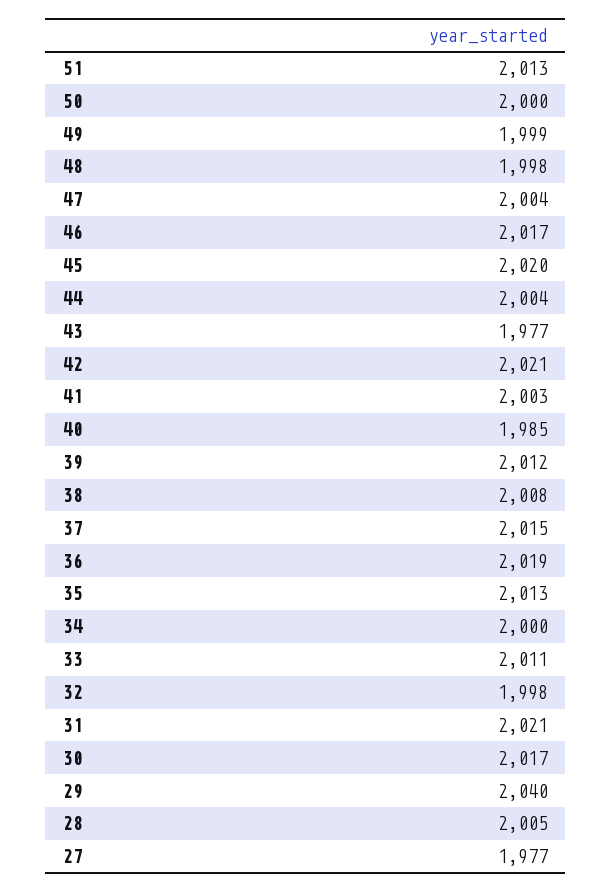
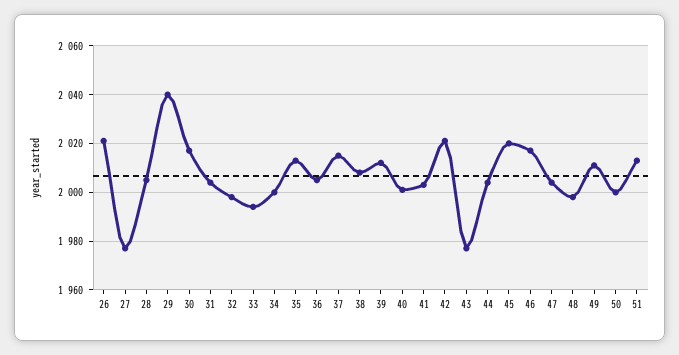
49: 1999 -> 2010
40: 1985 -> 2000
36: 2019 -> 2005
33: 2011 -> 1995
31: 2021 -> 2005
26: none -> 2020

